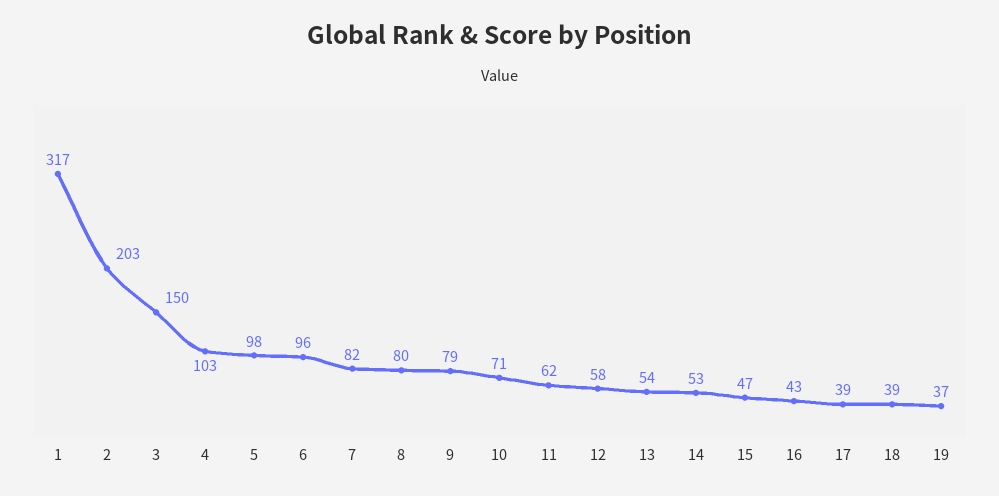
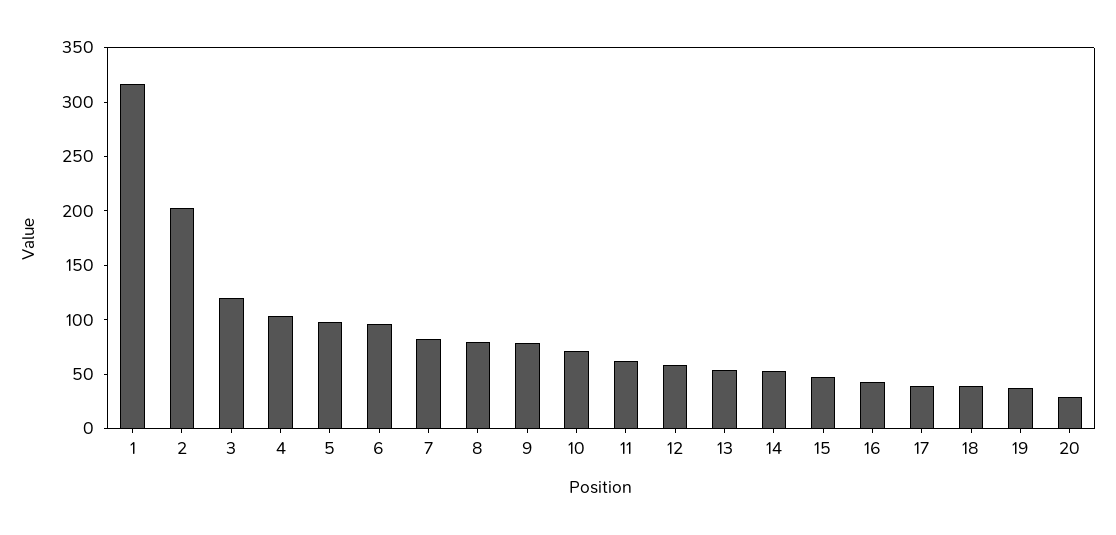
3: 150 -> 120
20: none -> 30

